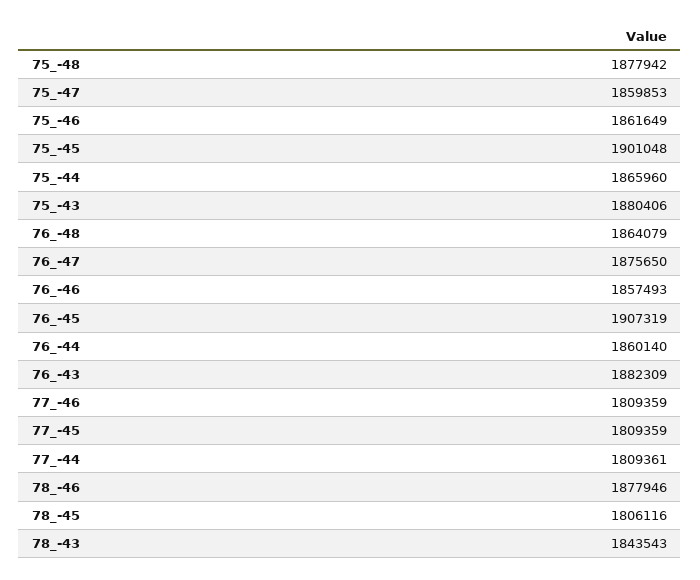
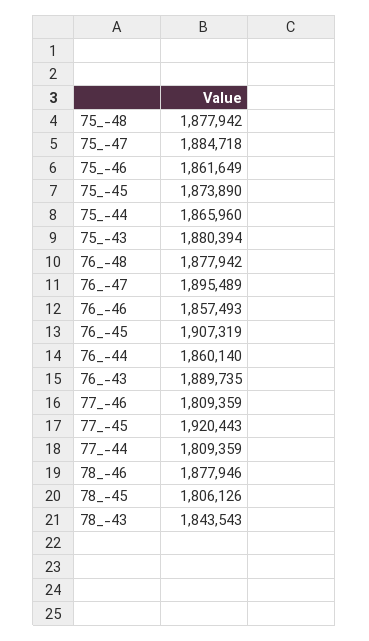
75_-47: 1859853 -> 1884718
75_-45: 1901048 -> 1873890
75_-43: 1880406 -> 1880394
76_-48: 1864079 -> 1877942
76_-47: 1875650 -> 1895489
76_-43: 1882309 -> 1889735
77_-45: 1809359 -> 1920443
77_-44: 1809361 -> 1809359
78_-45: 1806116 -> 1806126

